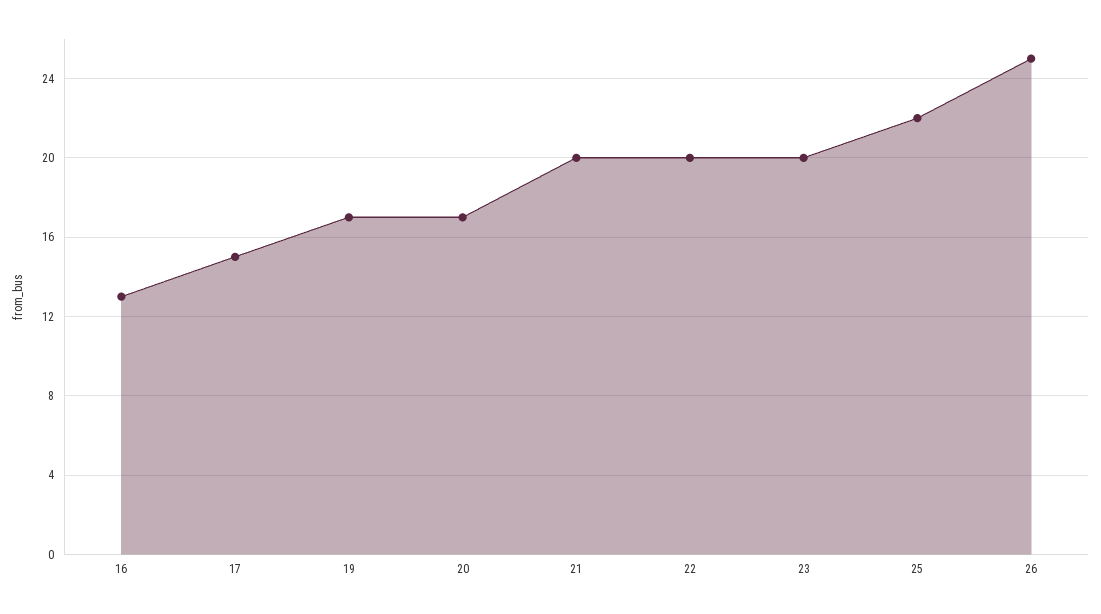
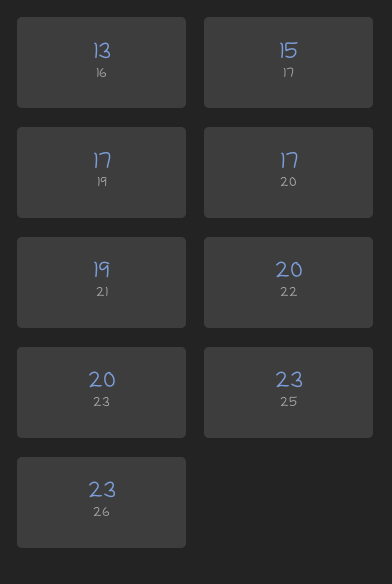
21: 20 -> 19
25: 22 -> 23
26: 25 -> 23

